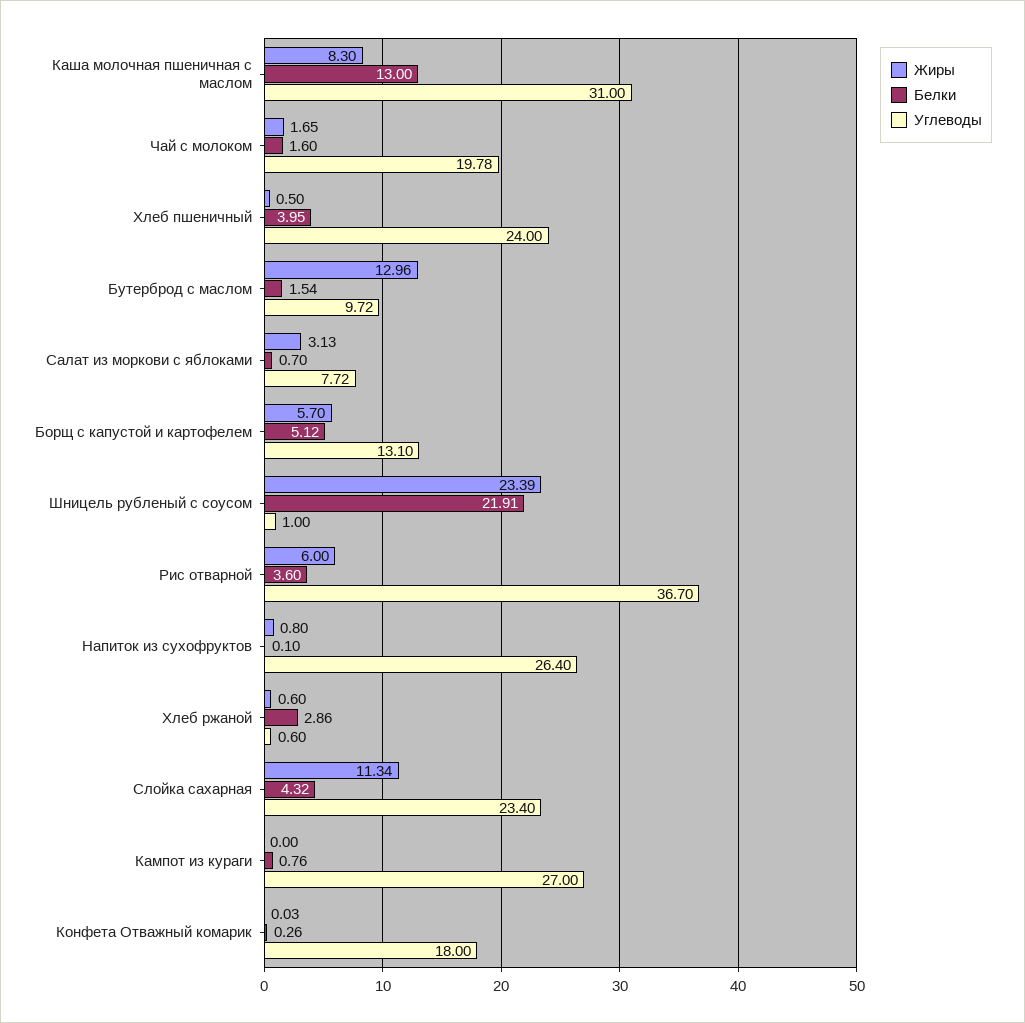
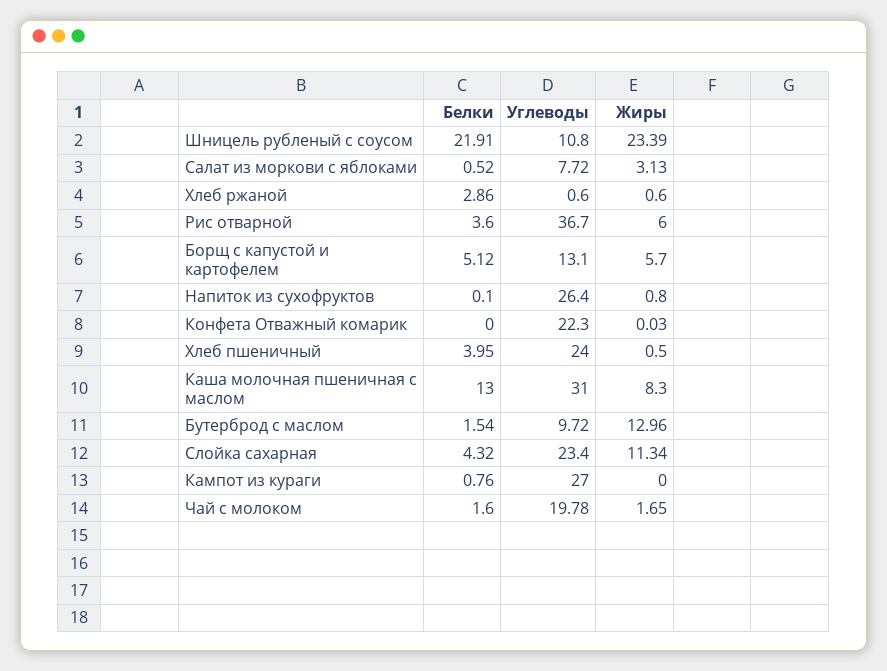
Белки, Салат из моркови с яблоками: 0.7 -> 0.52
Углеводы, Шницель рубленый с соусом: 1 -> 10.8
Белки, Конфета Отважный комарик: 0.26 -> 0
Углеводы, Конфета Отважный комарик: 18 -> 22.3

